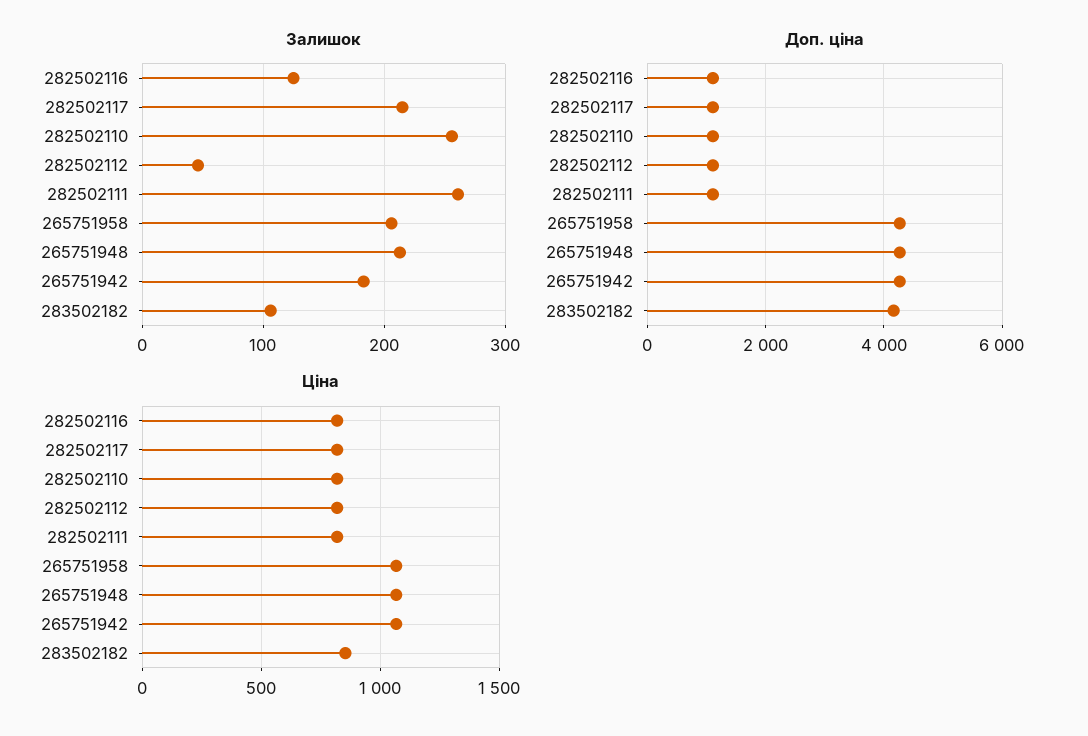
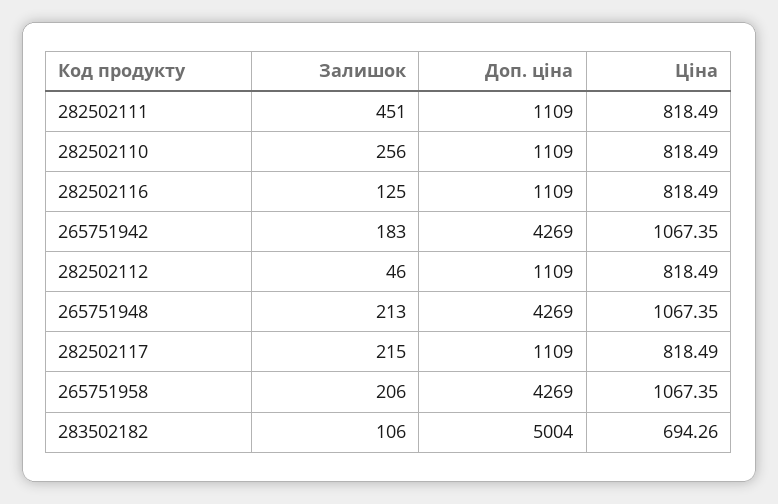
Залишок, 282502111: 260 -> 451
Доп. ціна, 283502182: 4200 -> 5004
Ціна, 283502182: 850 -> 694.26

